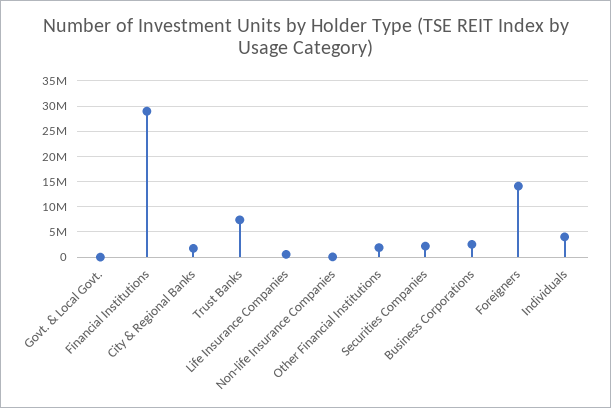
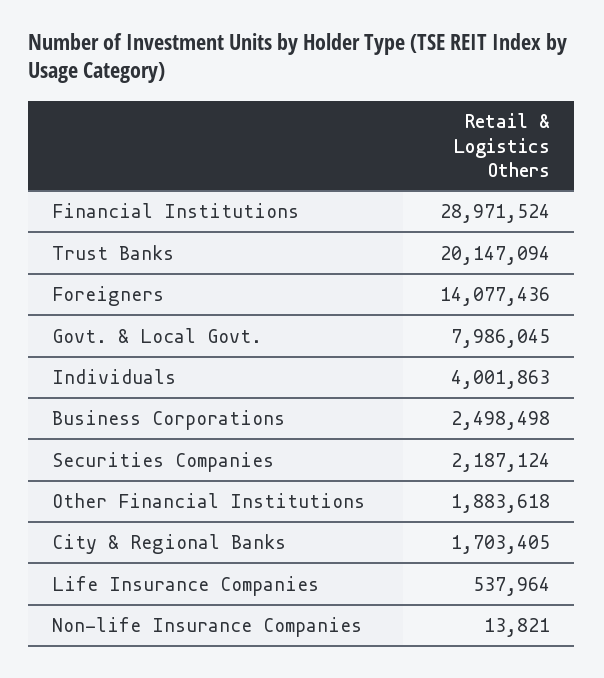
Govt. & Local Govt.: 0 -> 7986045
Trust Banks: 7500000 -> 20147094

